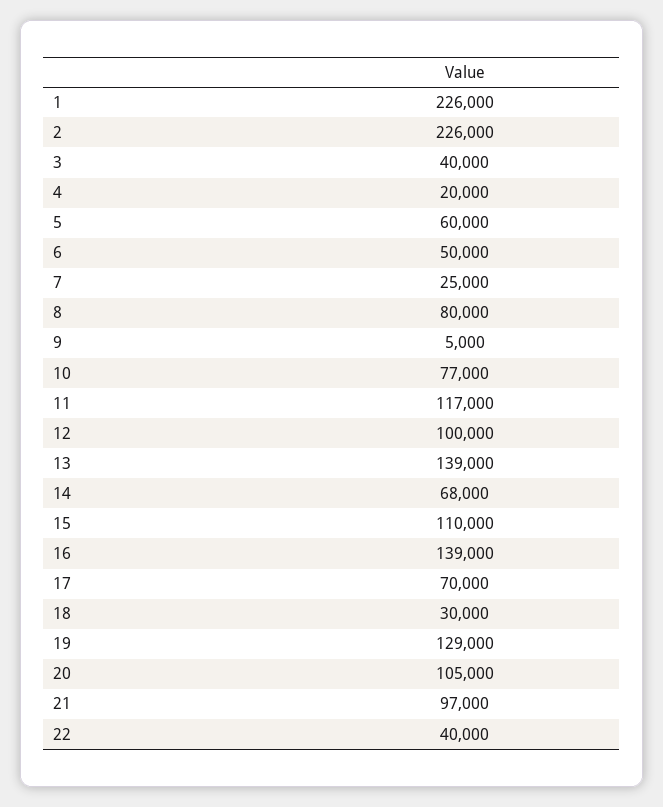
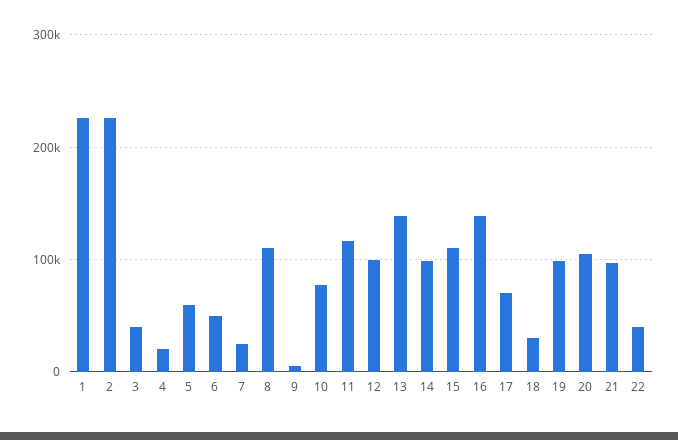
8: 80000 -> 110000
14: 68000 -> 100000
19: 129000 -> 100000

